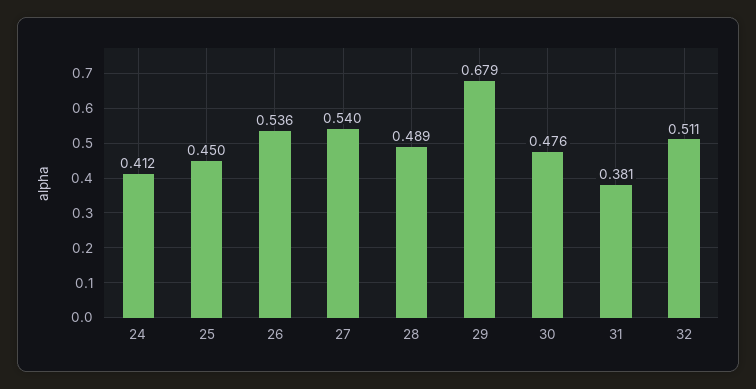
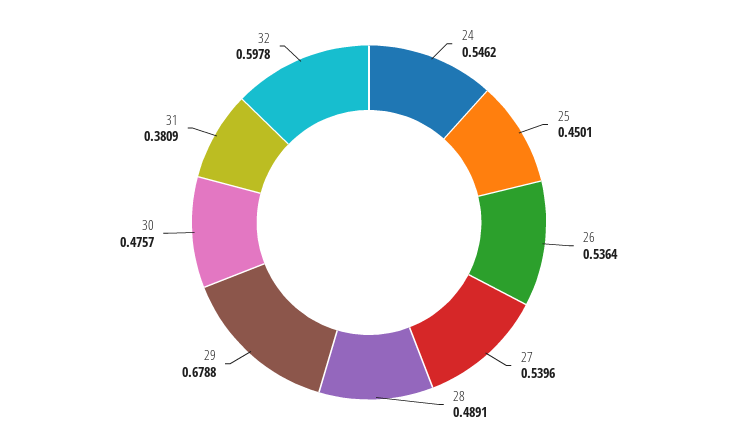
24: 0.412 -> 0.5462
32: 0.511 -> 0.5978

